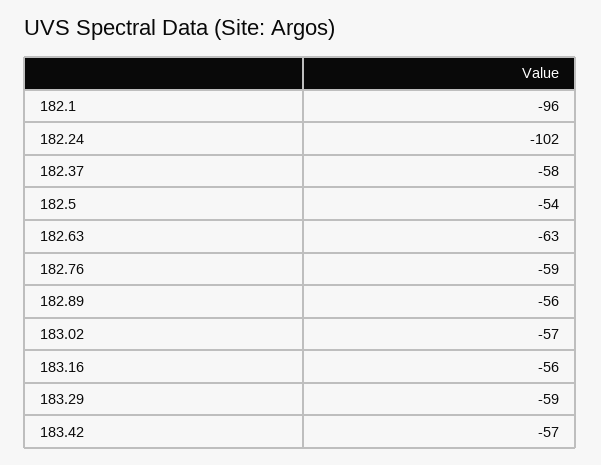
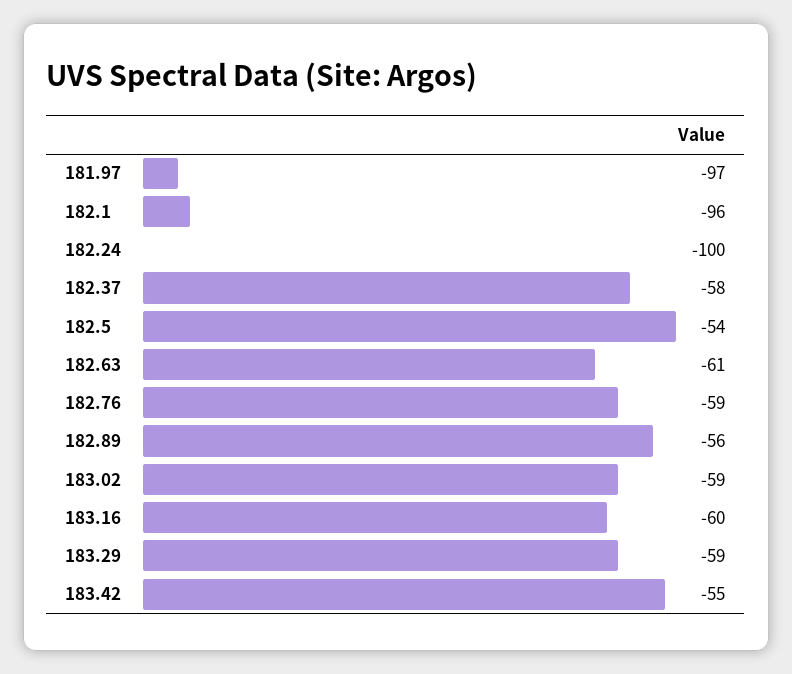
182.24: -102 -> -100
182.63: -63 -> -61
183.02: -57 -> -59
183.16: -56 -> -60
183.42: -57 -> -55
181.97: none -> -97

